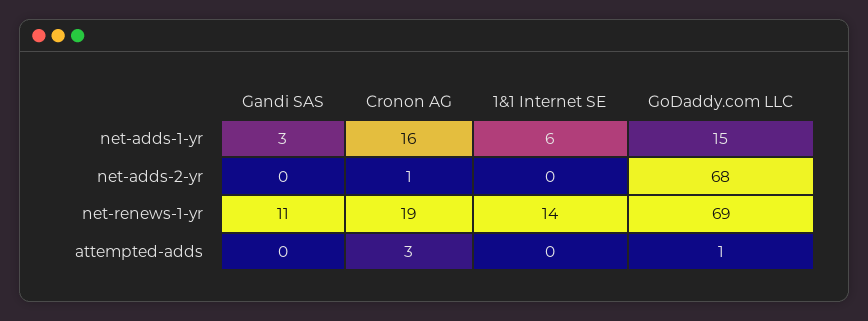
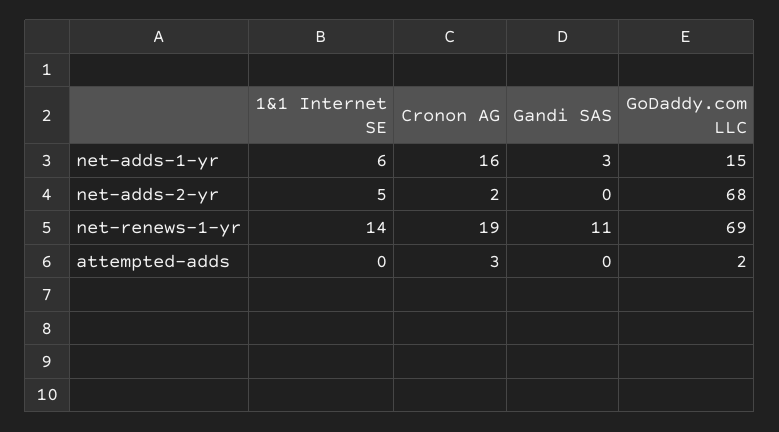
Cronon AG, net-adds-2-yr: 1 -> 2
1&1 Internet SE, net-adds-2-yr: 0 -> 5
GoDaddy.com LLC, attempted-adds: 1 -> 2

